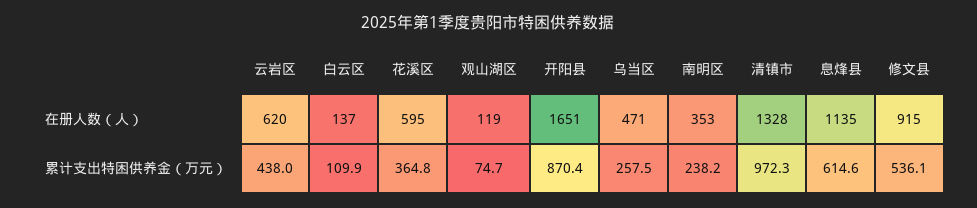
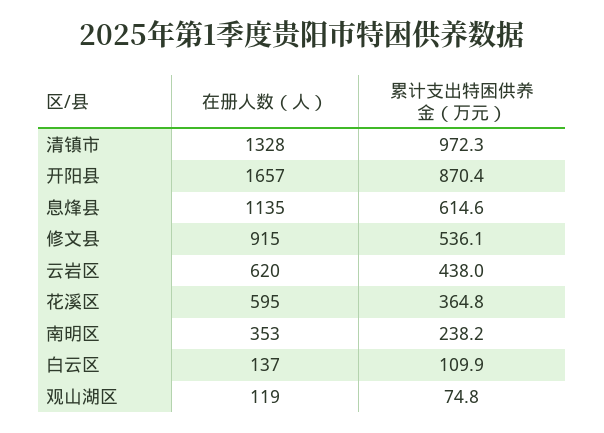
开阳县, 在册人数（人）: 1651 -> 1657
乌当区, 在册人数（人）: 471 -> none
观山湖区, 累计支出特困供养金（万元）: 74.7 -> 74.8
乌当区, 累计支出特困供养金（万元）: 257.5 -> none

